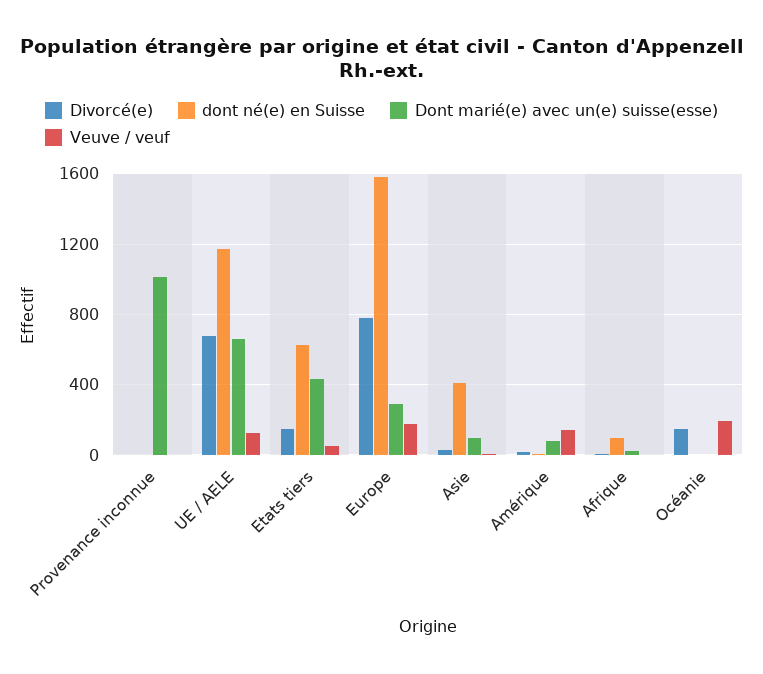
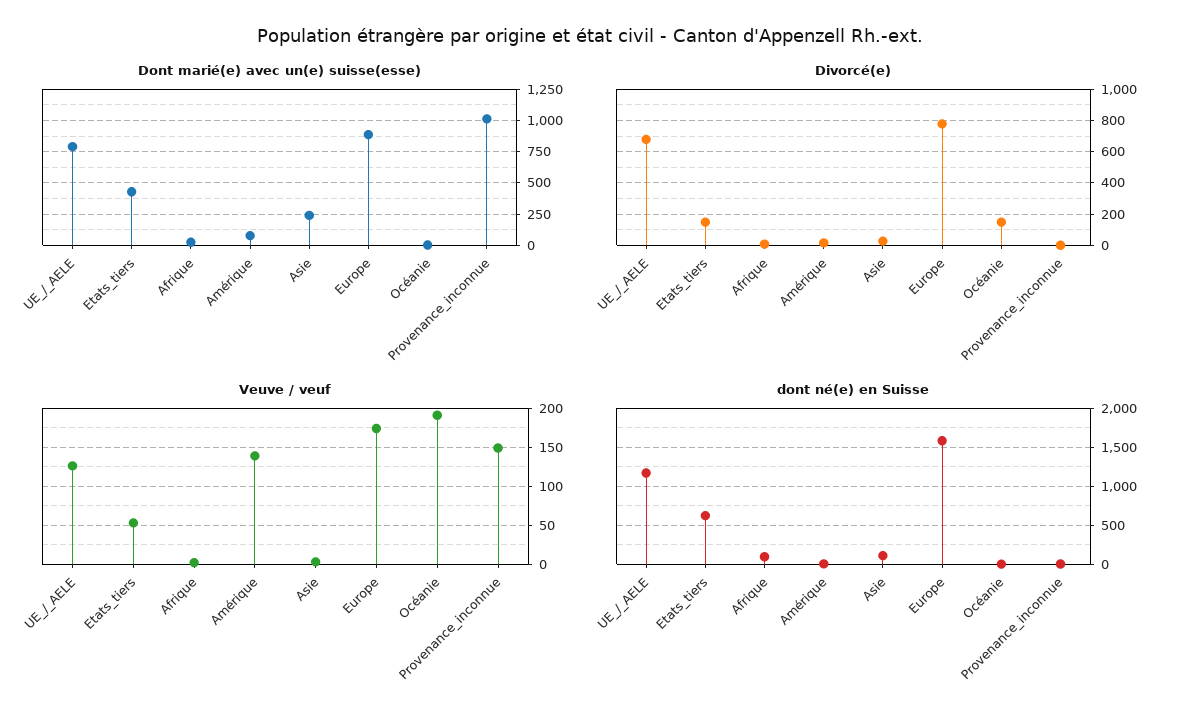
Veuve / veuf, Provenance inconnue: 0 -> 150
Dont marié(e) avec un(e) suisse(esse), UE / AELE: 650 -> 800
Dont marié(e) avec un(e) suisse(esse), Europe: 300 -> 900
dont né(e) en Suisse, Asie: 400 -> 100
Dont marié(e) avec un(e) suisse(esse), Asie: 100 -> 250

